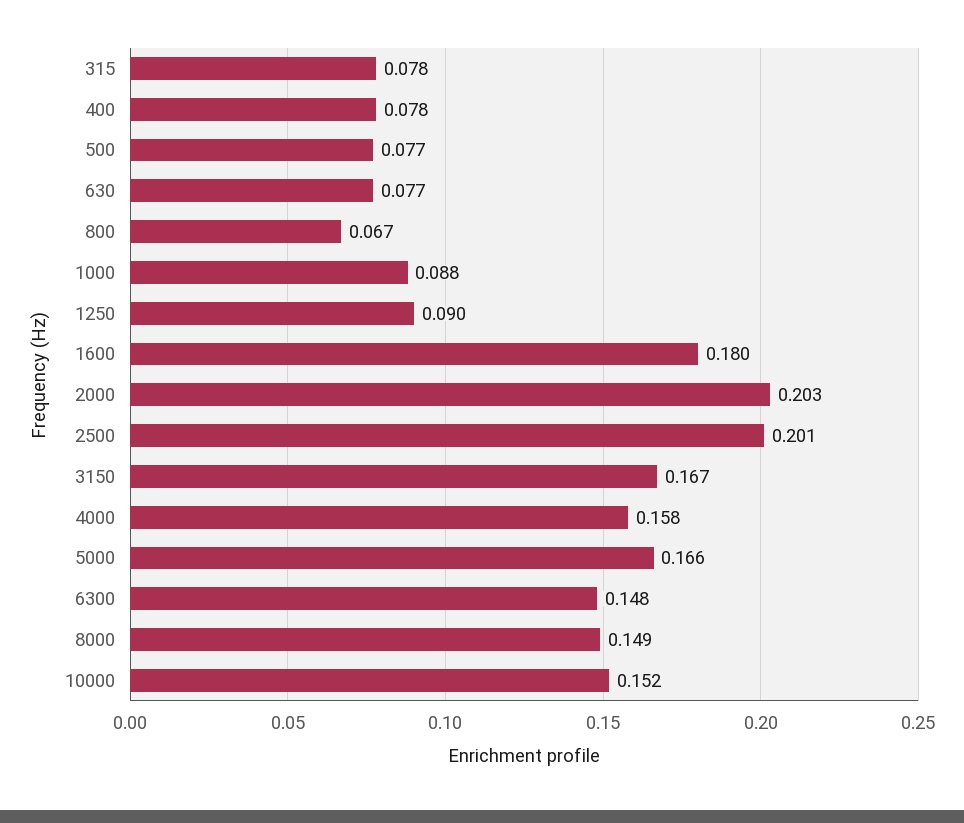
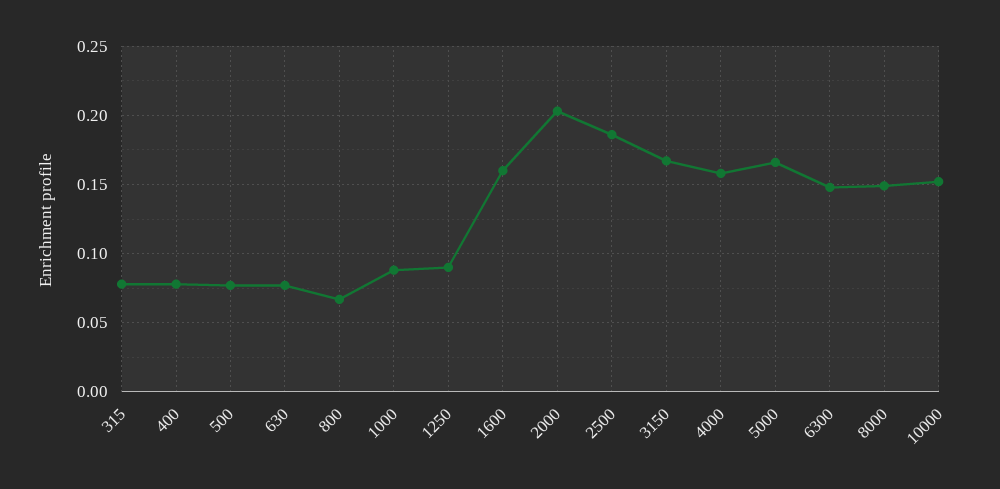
1600: 0.18 -> 0.16
2500: 0.201 -> 0.185

